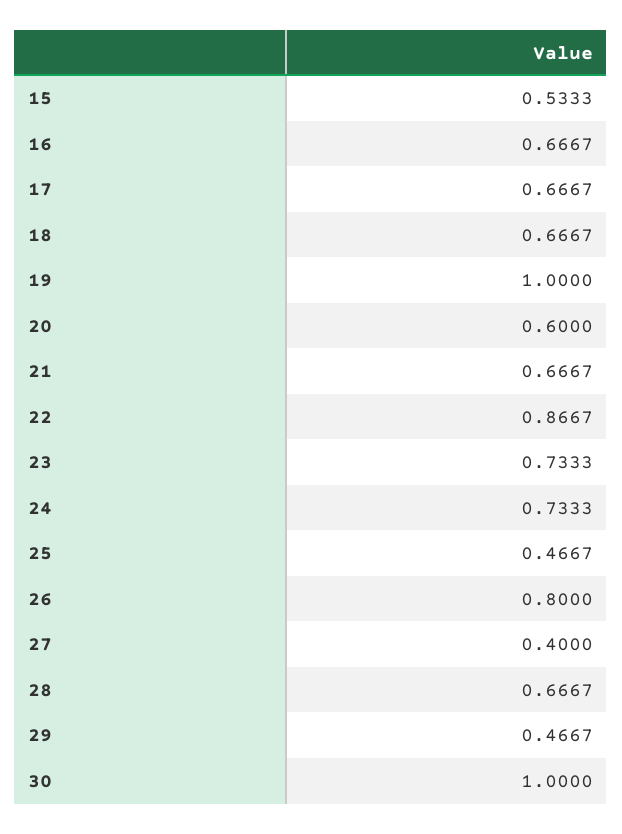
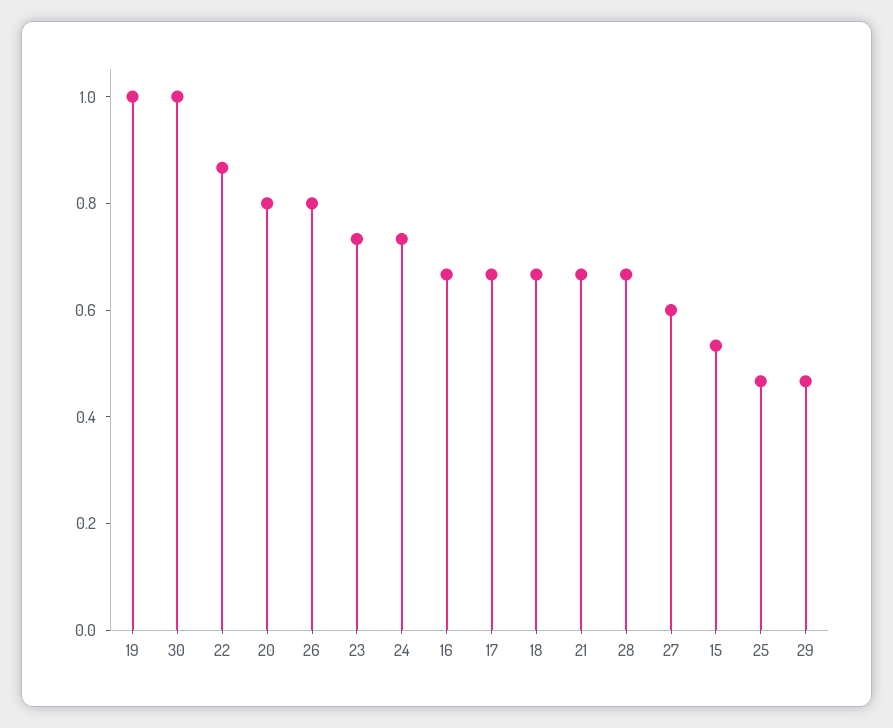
20: 0.6 -> 0.8
27: 0.4 -> 0.6

